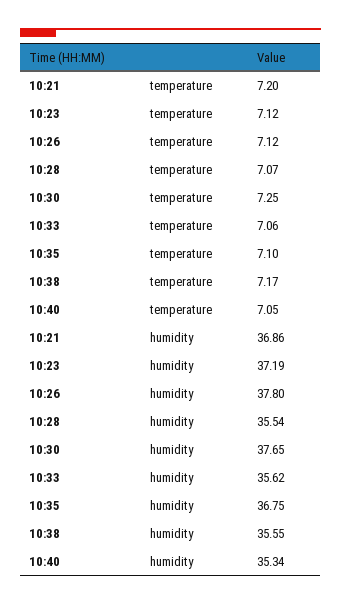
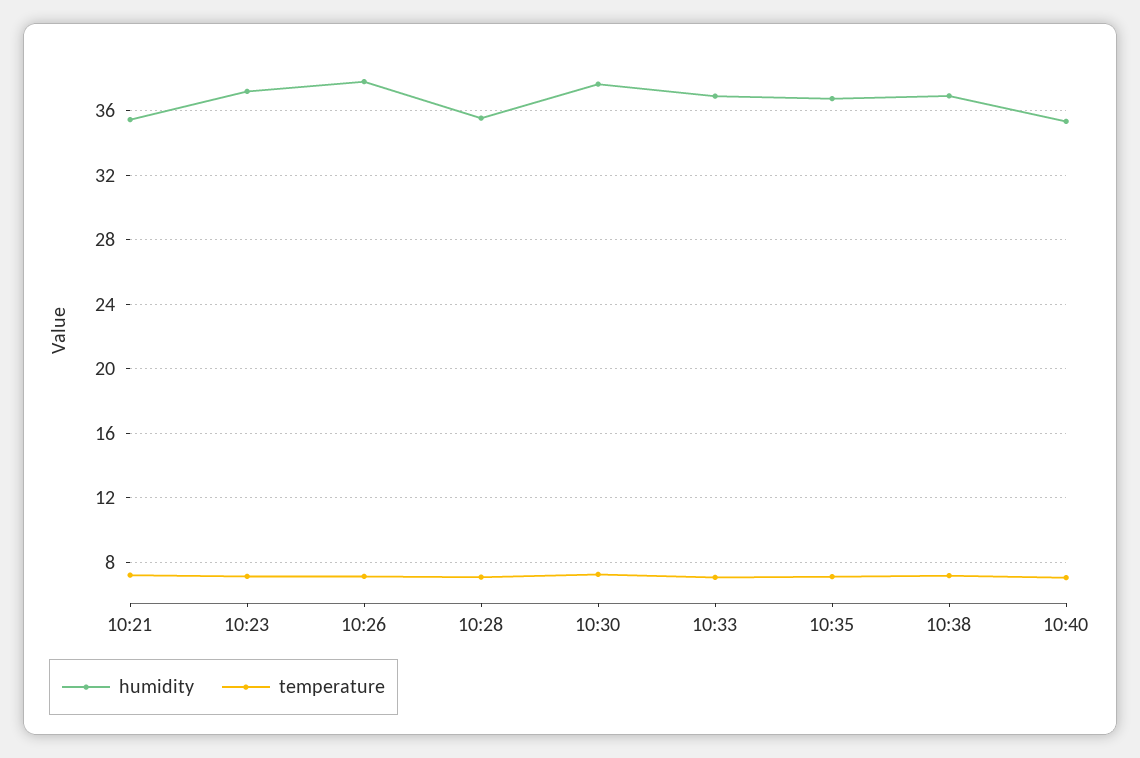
humidity, 10:21: 36.86 -> 35.5
humidity, 10:33: 35.62 -> 37
humidity, 10:38: 35.55 -> 37

